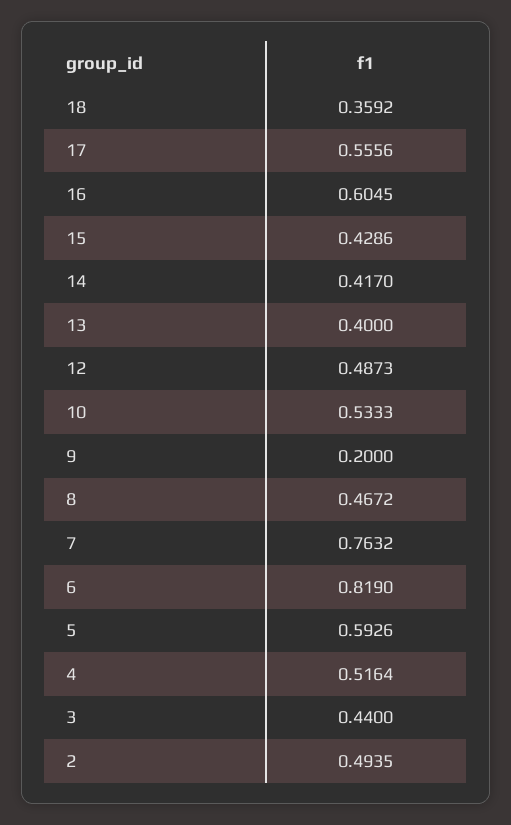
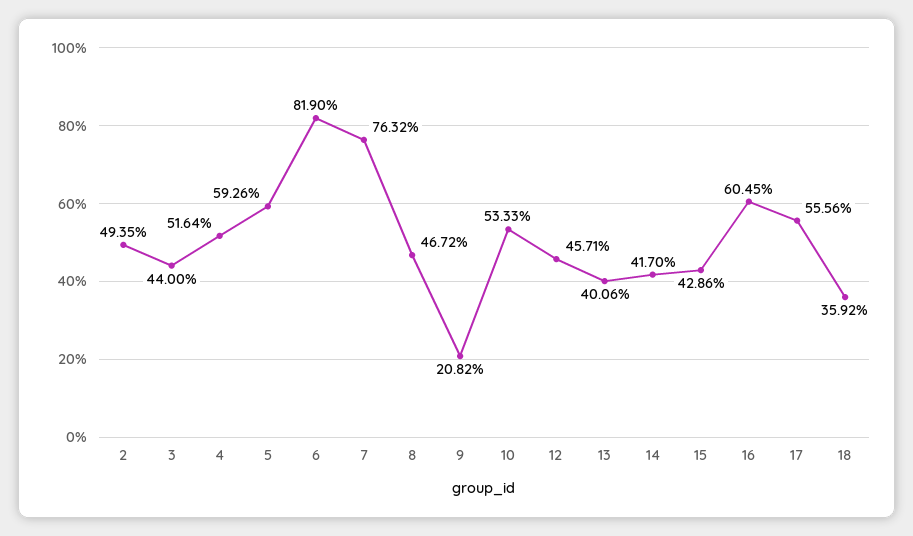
13: 0.4 -> 0.4006
12: 0.4873 -> 0.4571
9: 0.2 -> 0.2082

